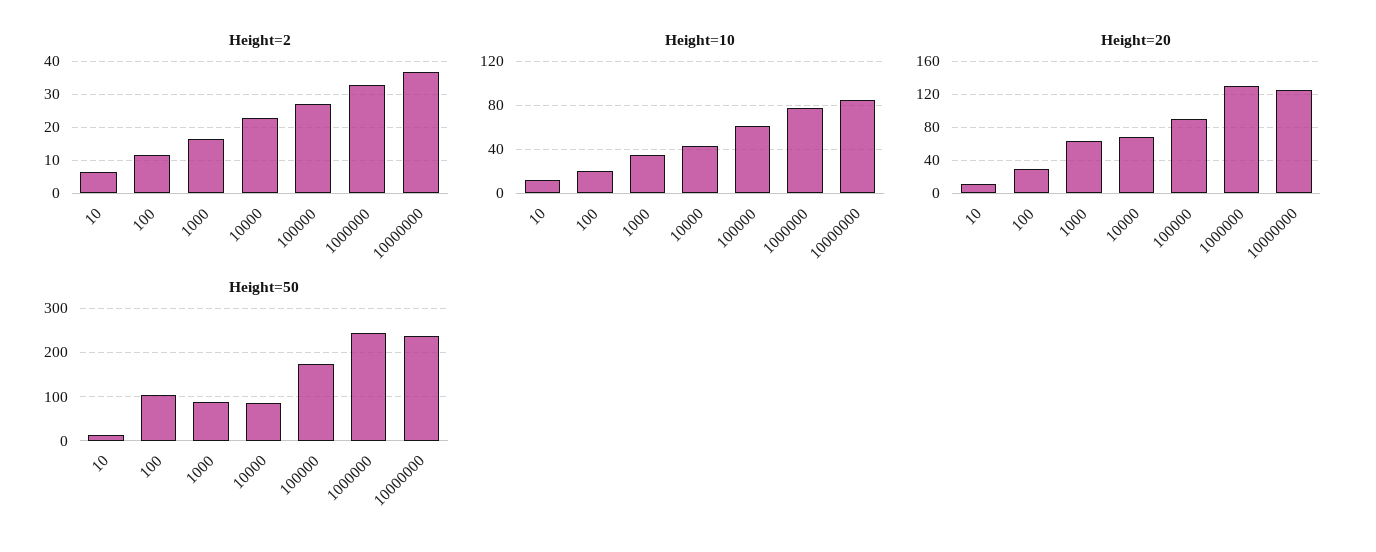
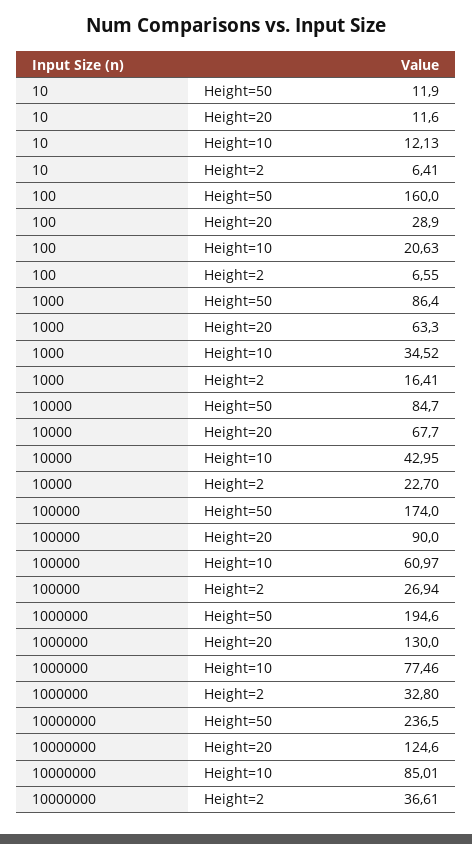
Height=2, 100: 12 -> 6.55
Height=50, 100: 100 -> 160
Height=50, 1000000: 240 -> 194.6

